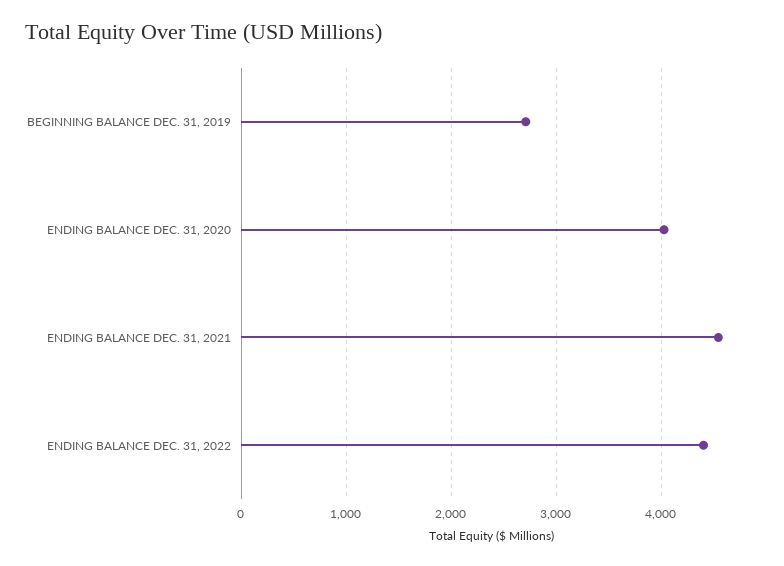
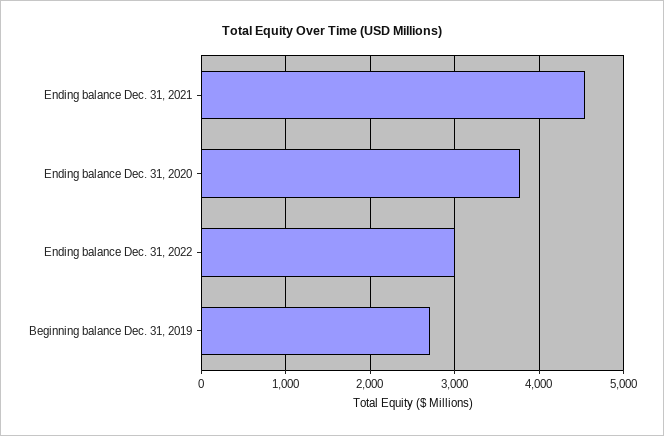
ENDING BALANCE DEC. 31, 2020: 4000 -> 3800
ENDING BALANCE DEC. 31, 2022: 4400 -> 3000

